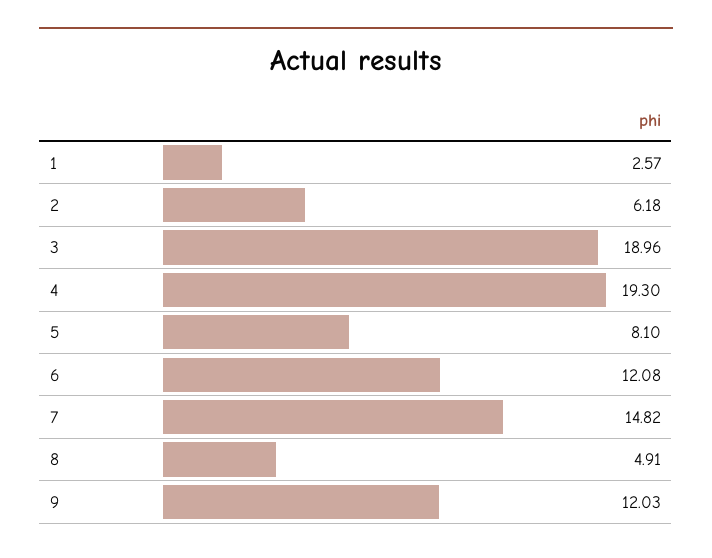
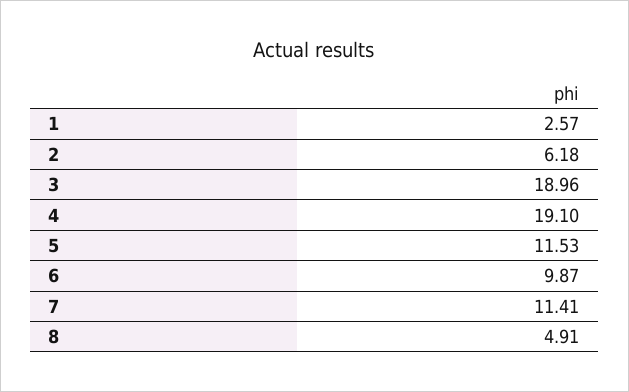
4: 19.3 -> 19.1
5: 8.1 -> 11.53
6: 12.08 -> 9.87
7: 14.82 -> 11.41
9: 12.03 -> none

